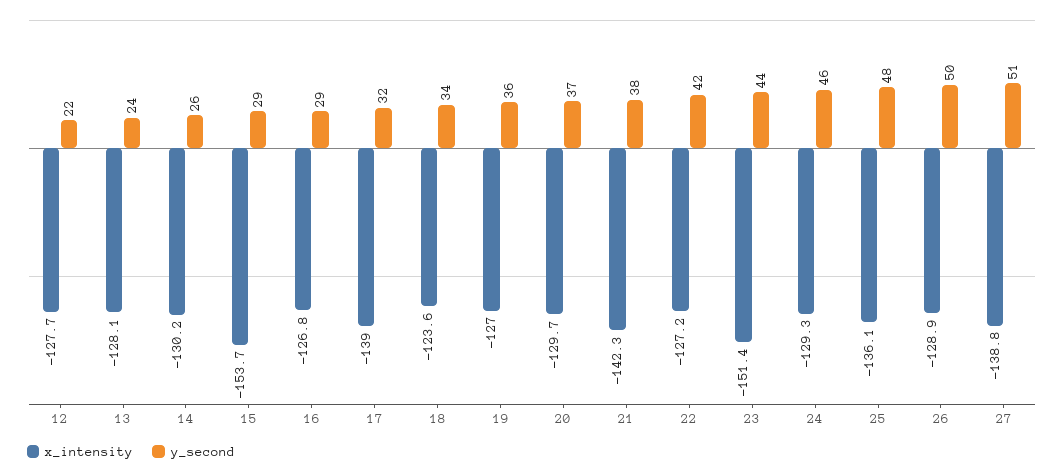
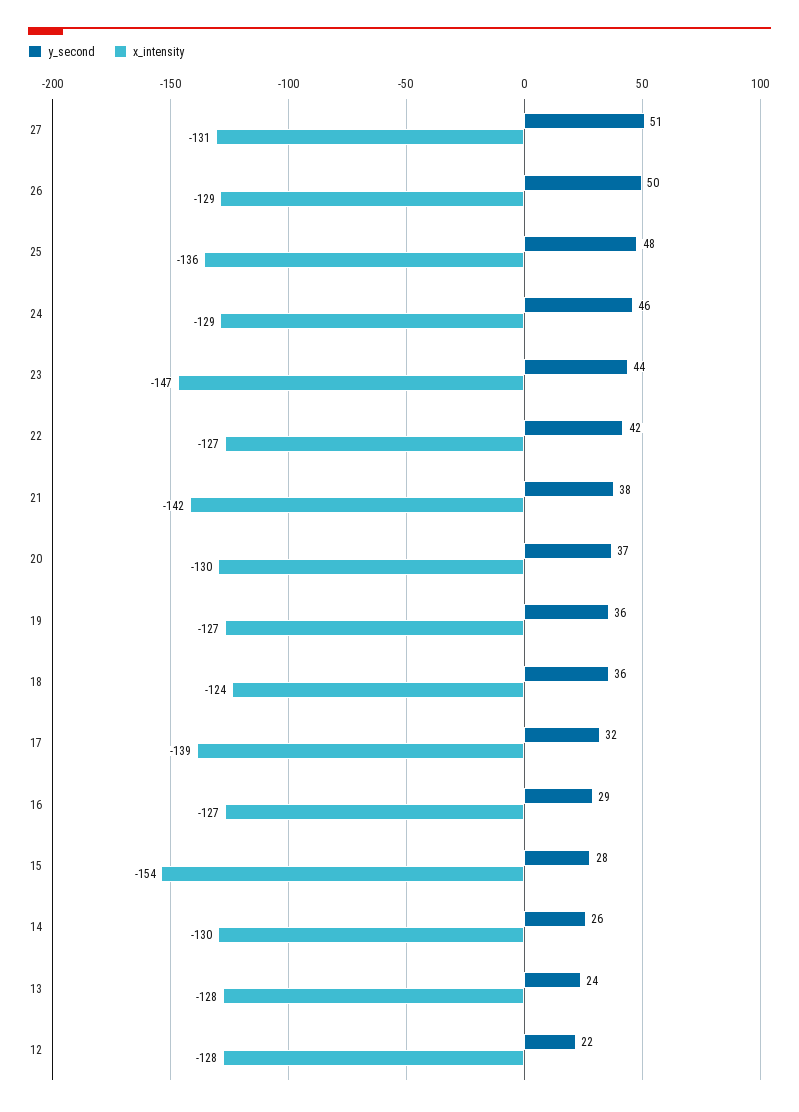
y_second, 15: 29 -> 28
y_second, 18: 34 -> 36
x_intensity, 23: -151.4 -> -147
x_intensity, 27: -138.8 -> -131

